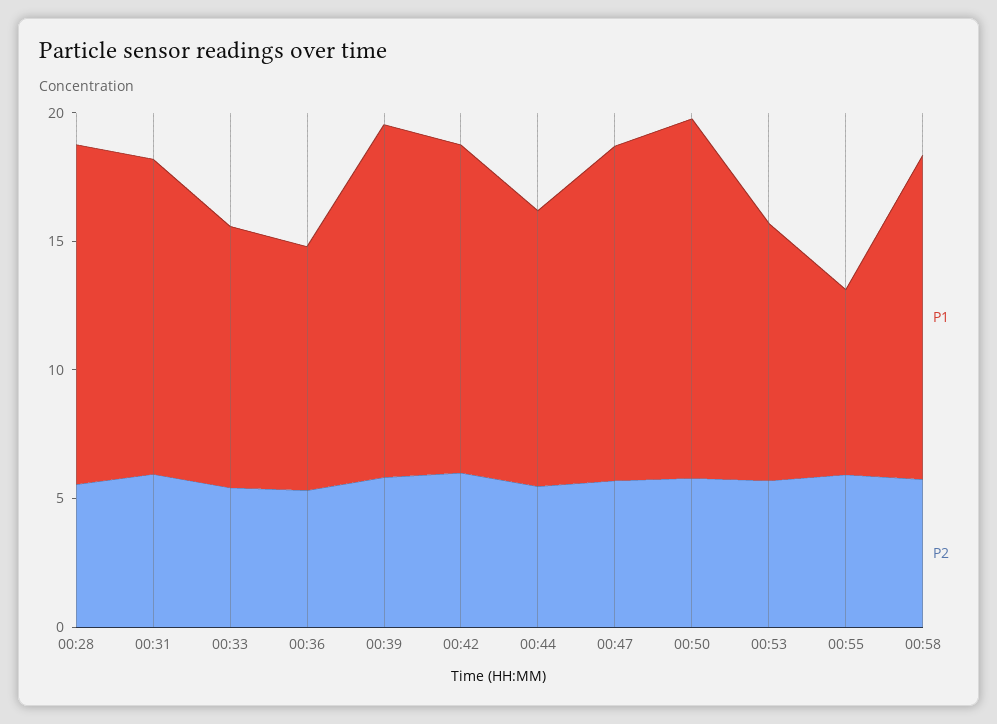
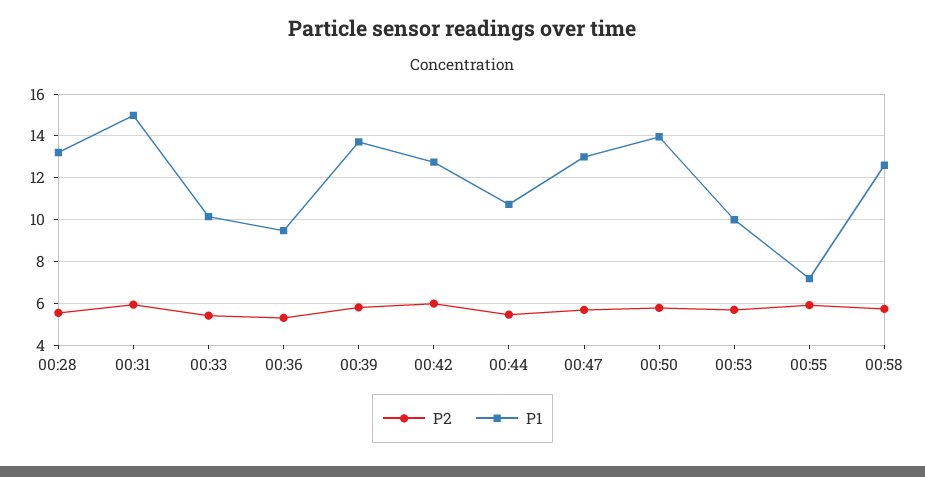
P1, 00:31: 12 -> 15

